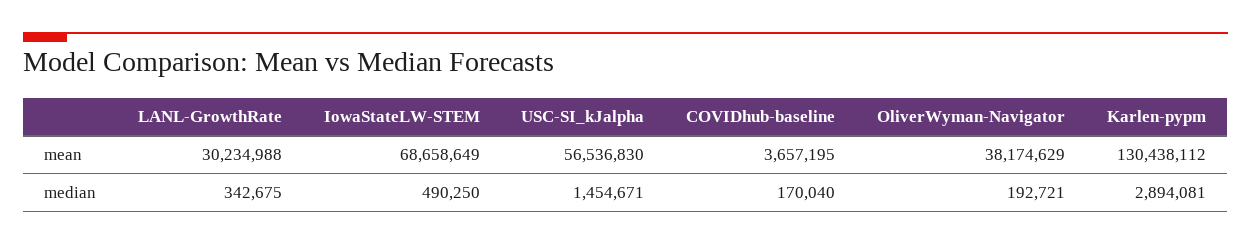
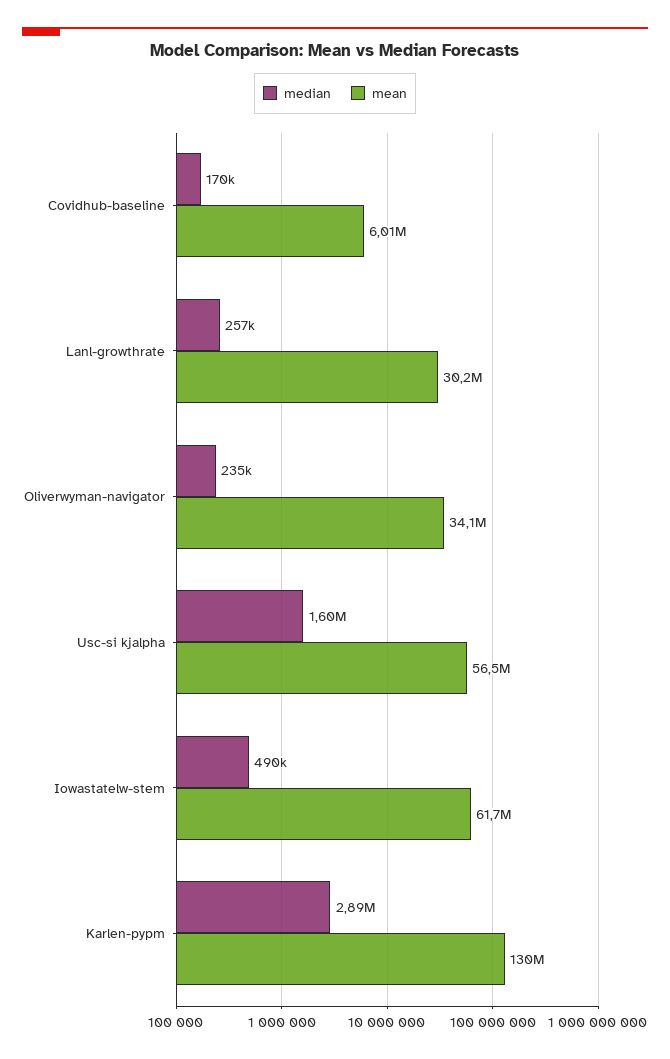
mean, IowaStateLW-STEM: 68658649 -> 61700000
mean, COVIDhub-baseline: 3657195 -> 6010000
mean, OliverWyman-Navigator: 38174629 -> 34100000
median, LANL-GrowthRate: 342675 -> 257000
median, USC-SI_kJalpha: 1454671 -> 1600000
median, OliverWyman-Navigator: 192721 -> 235000

